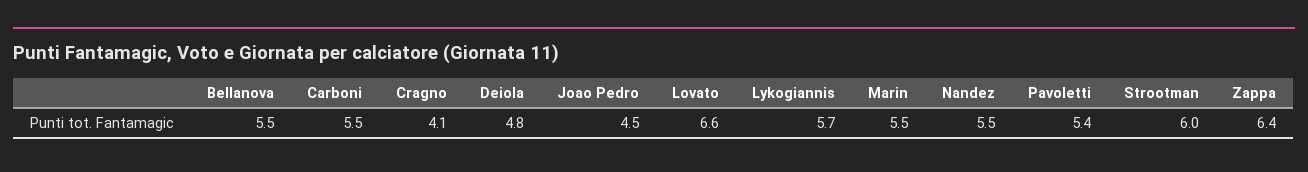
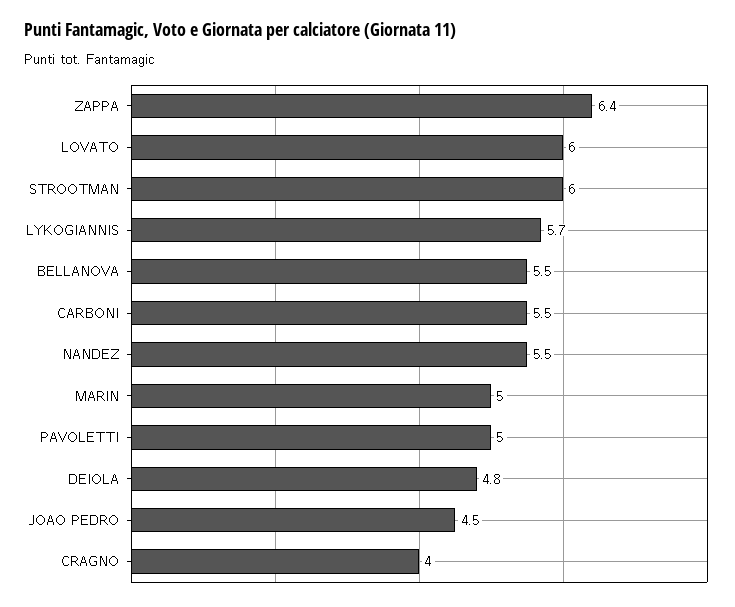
Cragno: 4.1 -> 4
Lovato: 6.6 -> 6
Marin: 5.5 -> 5
Pavoletti: 5.4 -> 5

